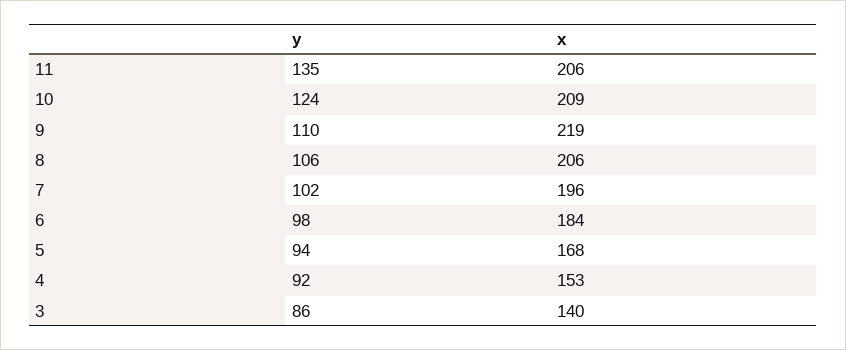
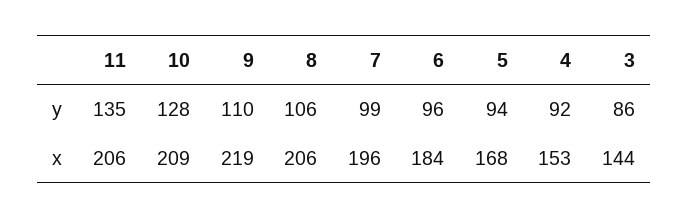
y, 10: 124 -> 128
y, 7: 102 -> 99
y, 6: 98 -> 96
x, 3: 140 -> 144

